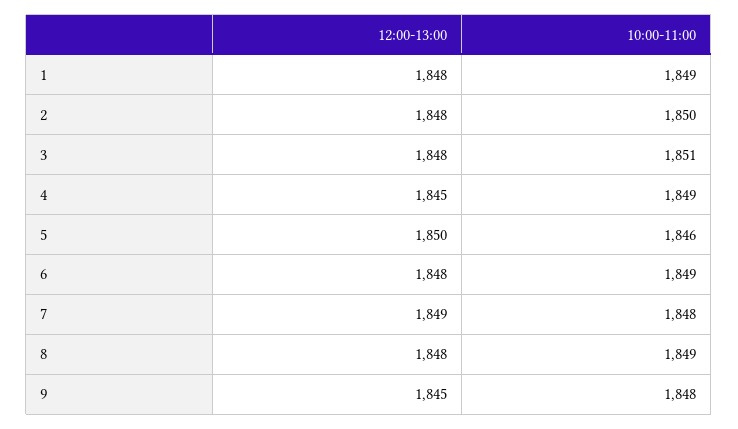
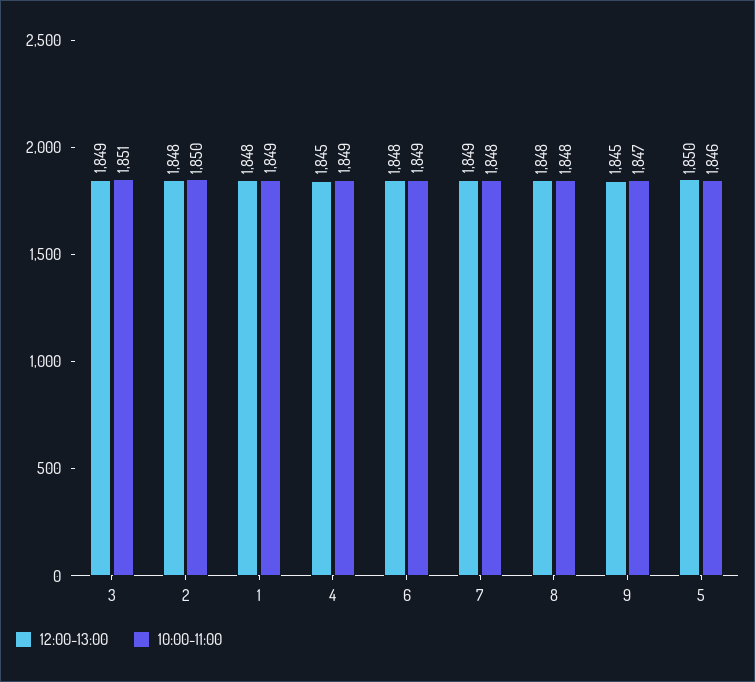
12:00-13:00, 3: 1848 -> 1849
10:00-11:00, 8: 1849 -> 1848
10:00-11:00, 9: 1848 -> 1847

